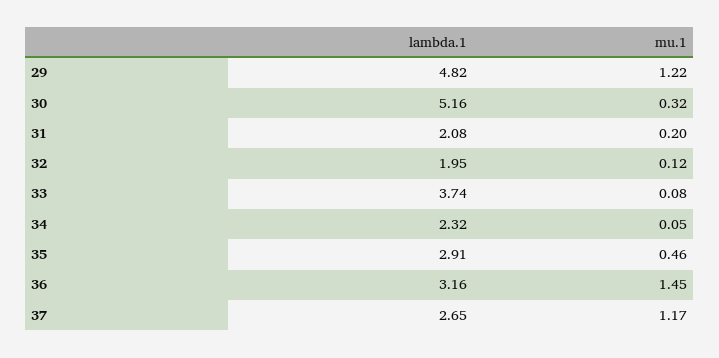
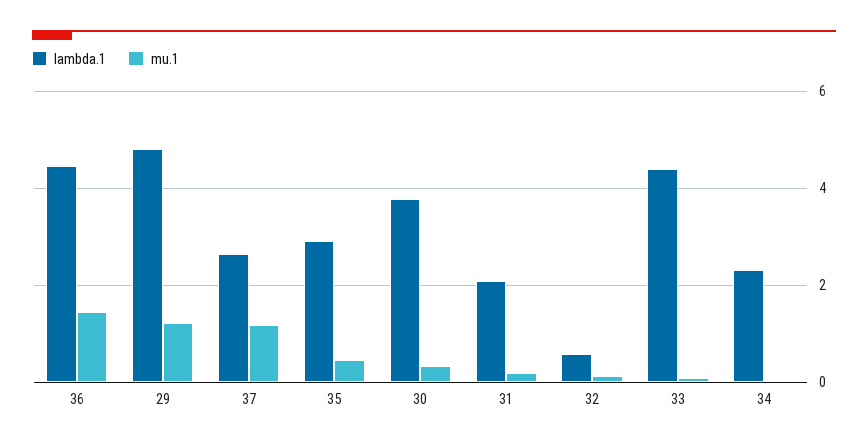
lambda.1, 30: 5.16 -> 3.8
lambda.1, 32: 1.95 -> 0.6
lambda.1, 33: 3.74 -> 4.4
lambda.1, 36: 3.16 -> 4.4

